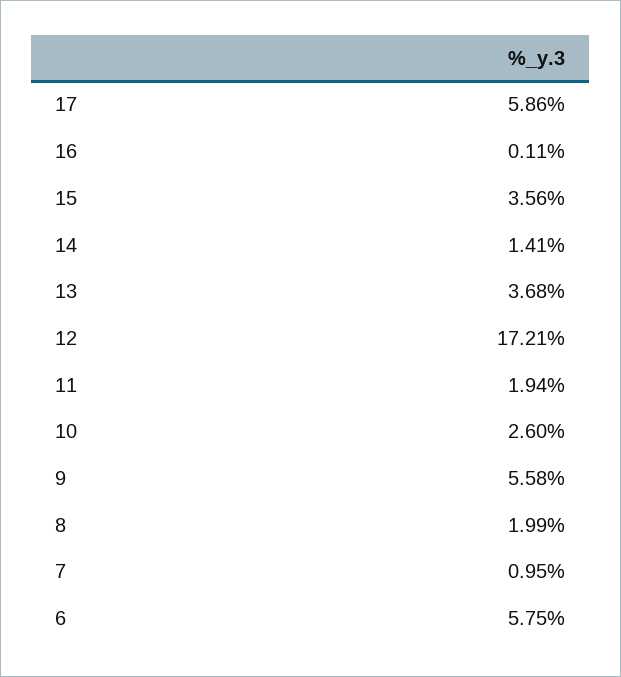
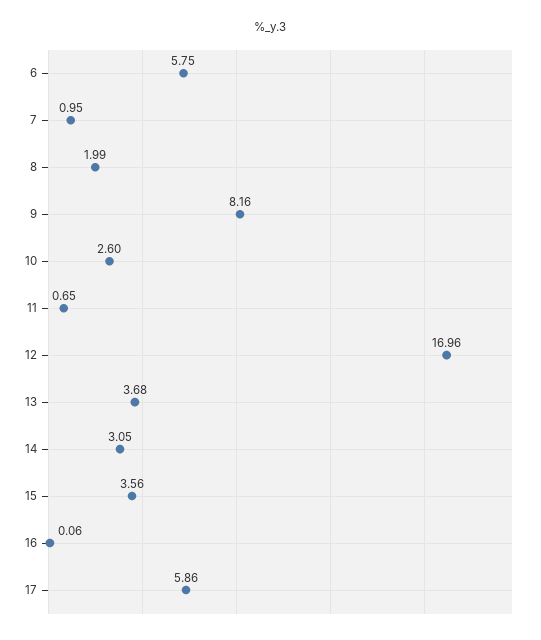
16: 0.11 -> 0.06
14: 1.41 -> 3.05
12: 17.21 -> 16.96
11: 1.94 -> 0.65
9: 5.58 -> 8.16

